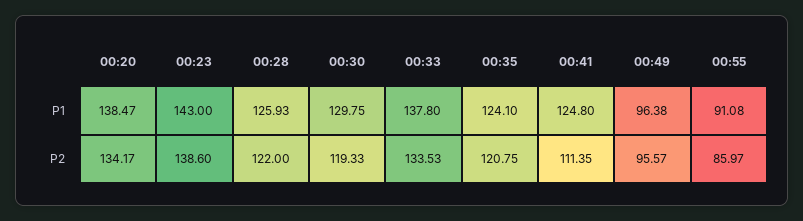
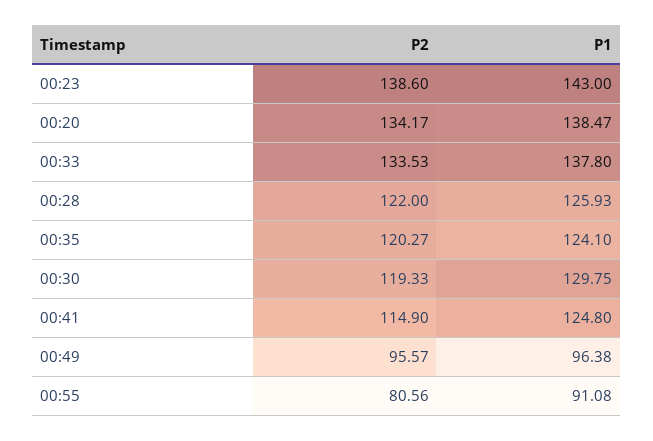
00:35, P2: 120.75 -> 120.27
00:41, P2: 111.35 -> 114.9
00:55, P2: 85.97 -> 80.56

